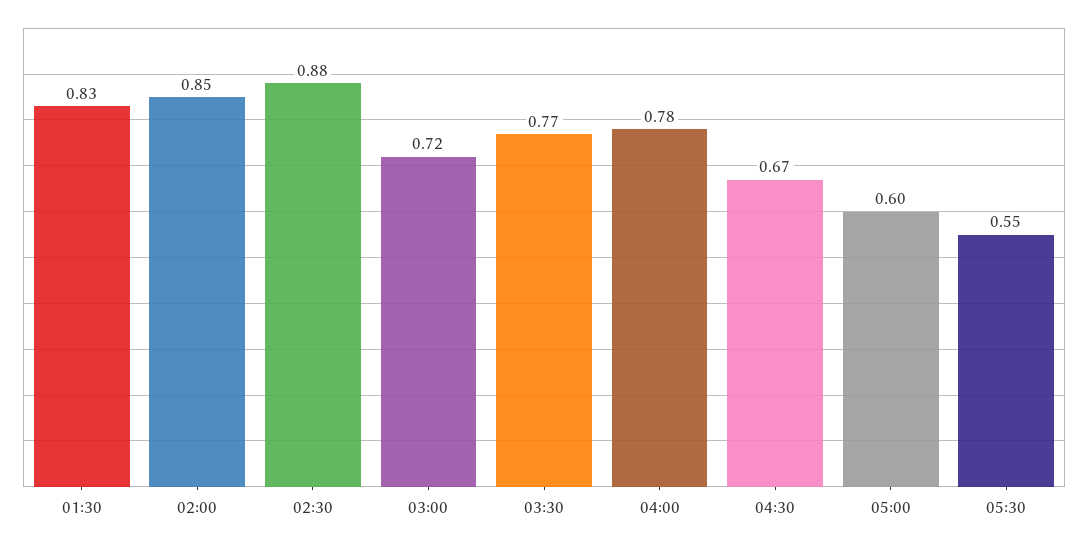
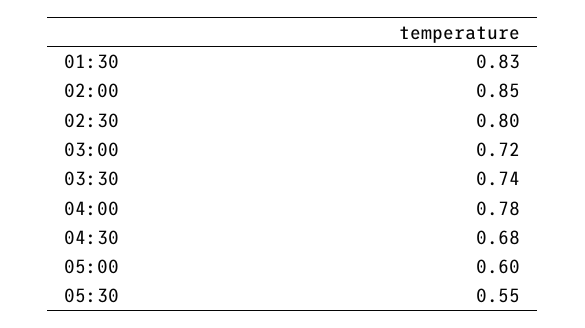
02:30: 0.88 -> 0.8
03:30: 0.77 -> 0.74
04:30: 0.67 -> 0.68

